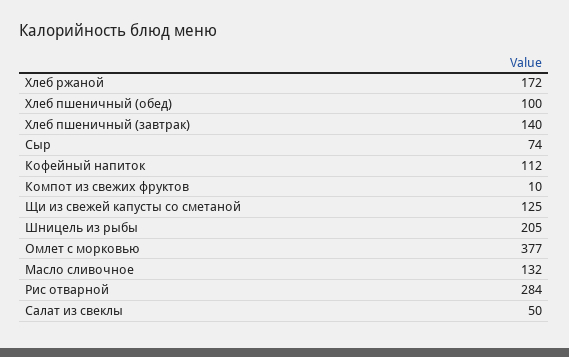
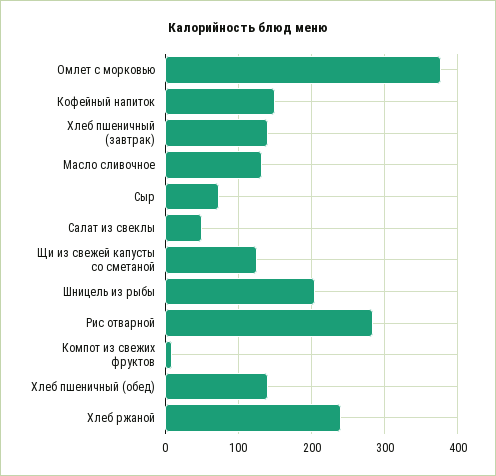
Хлеб ржаной: 172 -> 240
Хлеб пшеничный (обед): 100 -> 140
Кофейный напиток: 112 -> 150

